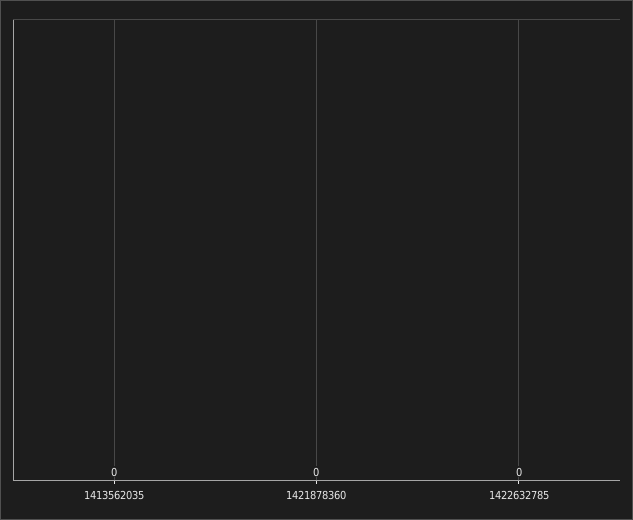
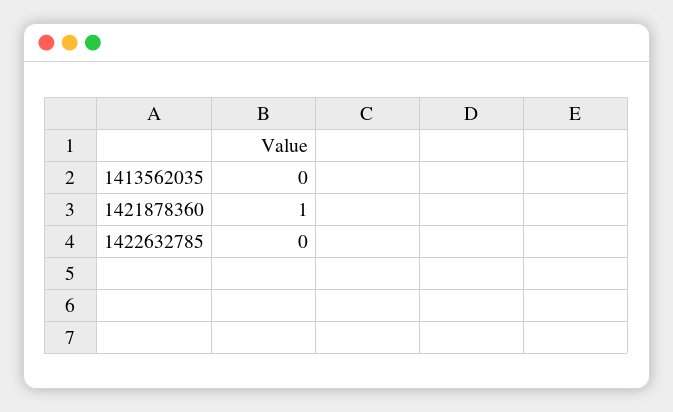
1421878360: 0 -> 1

